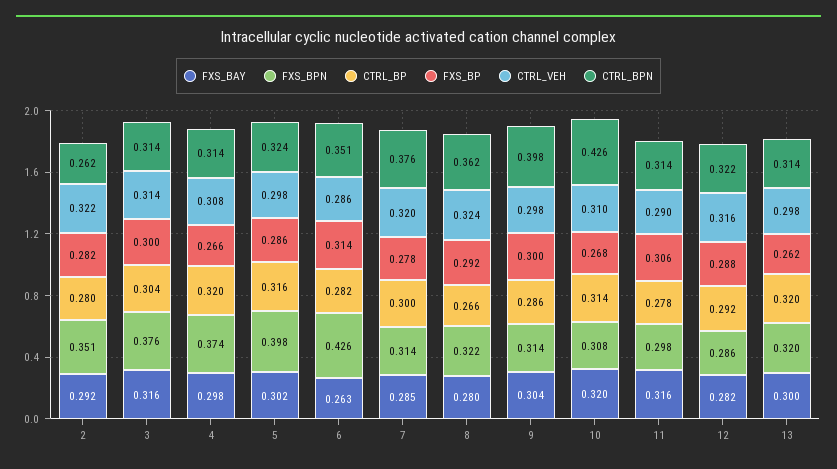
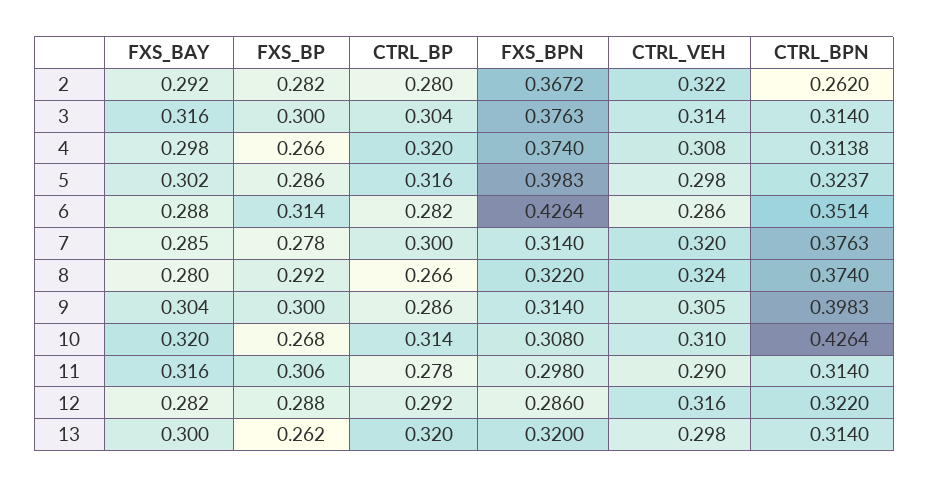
FXS_BPN, 2: 0.351 -> 0.3672
FXS_BAY, 6: 0.263 -> 0.288
CTRL_BPN, 8: 0.362 -> 0.374
CTRL_VEH, 9: 0.298 -> 0.305

